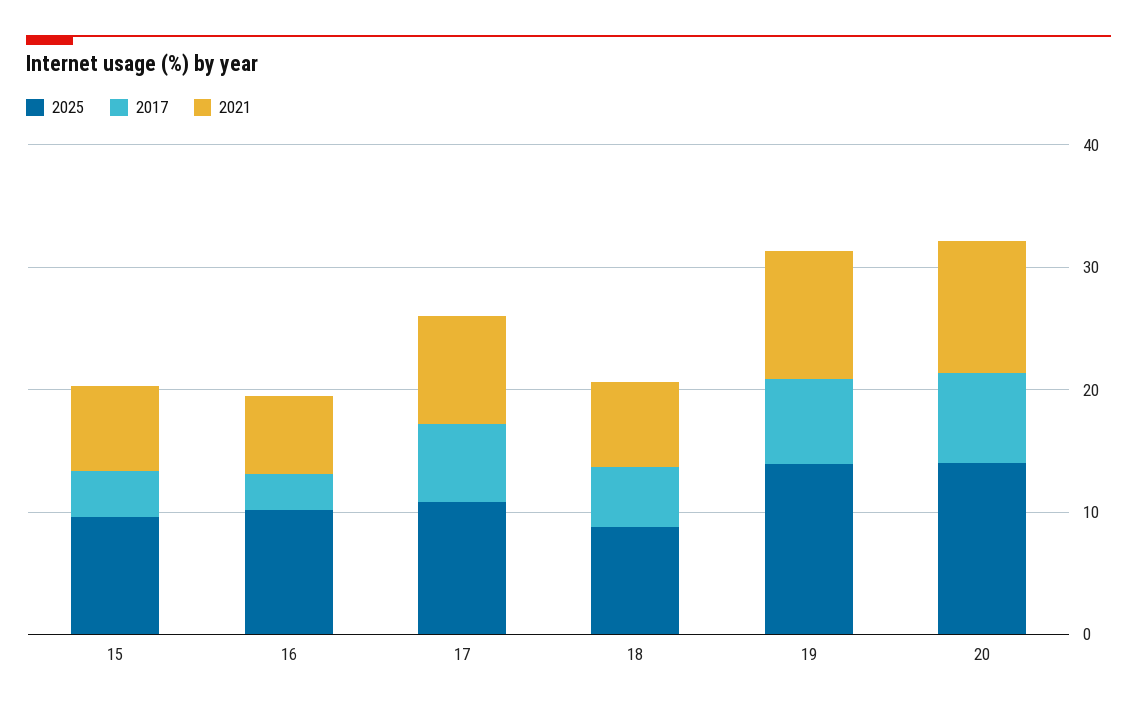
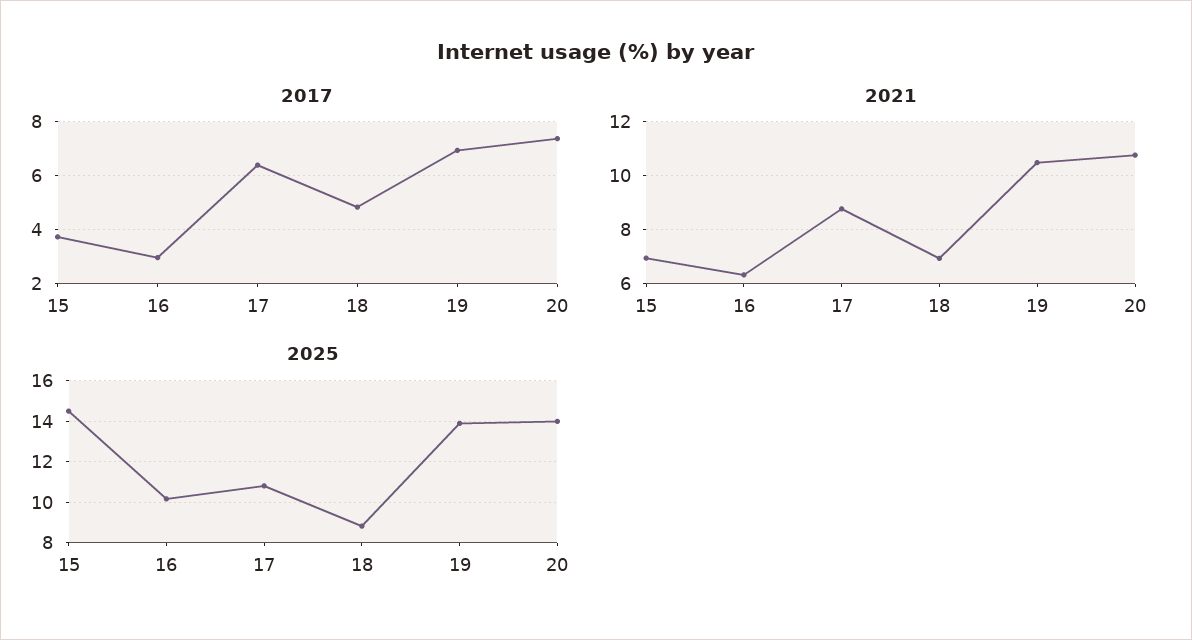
2025, 15: 10 -> 14.5

